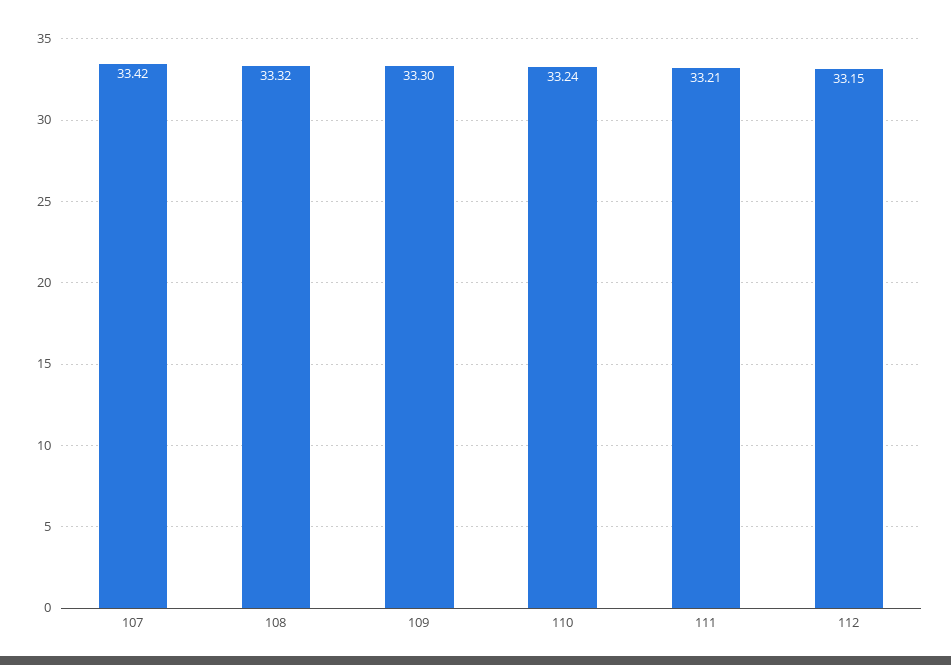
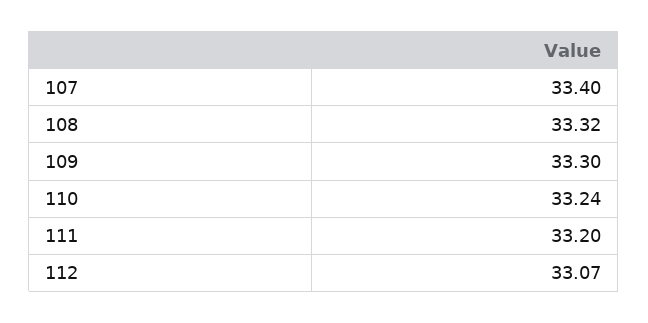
107: 33.42 -> 33.4
111: 33.21 -> 33.2
112: 33.15 -> 33.07

